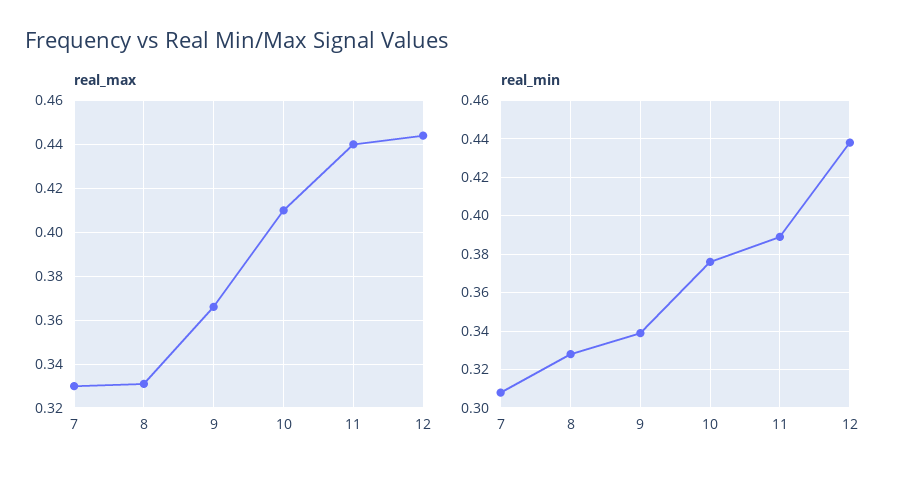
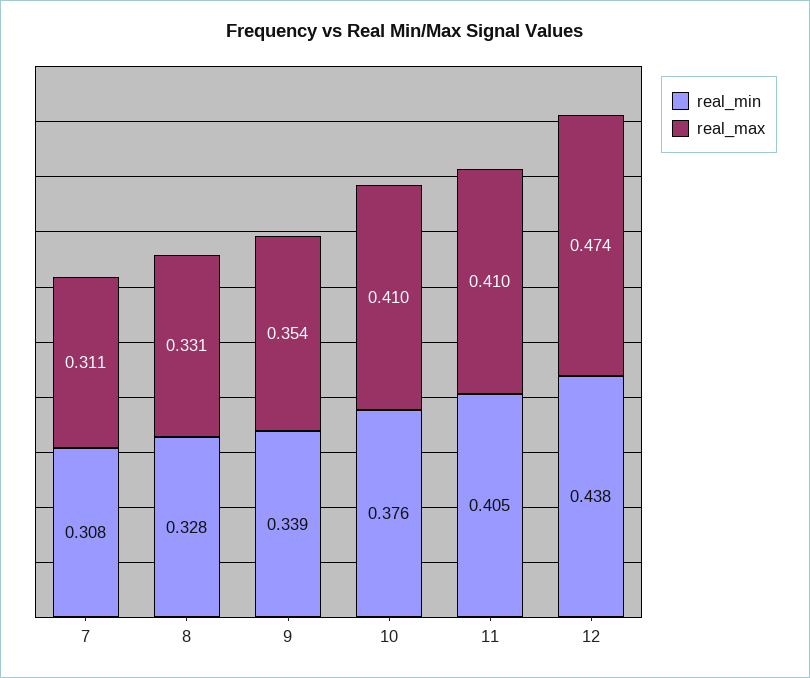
real_max, 7: 0.33 -> 0.311
real_max, 9: 0.365 -> 0.354
real_max, 11: 0.44 -> 0.41
real_max, 12: 0.445 -> 0.474
real_min, 11: 0.39 -> 0.405

